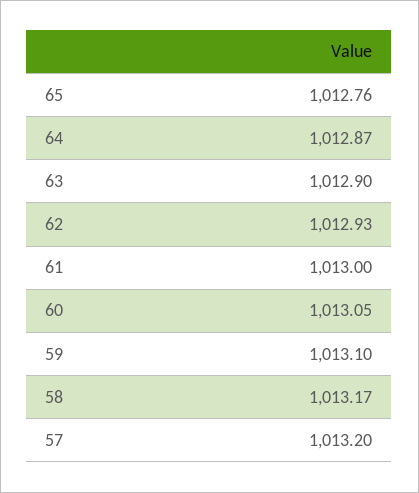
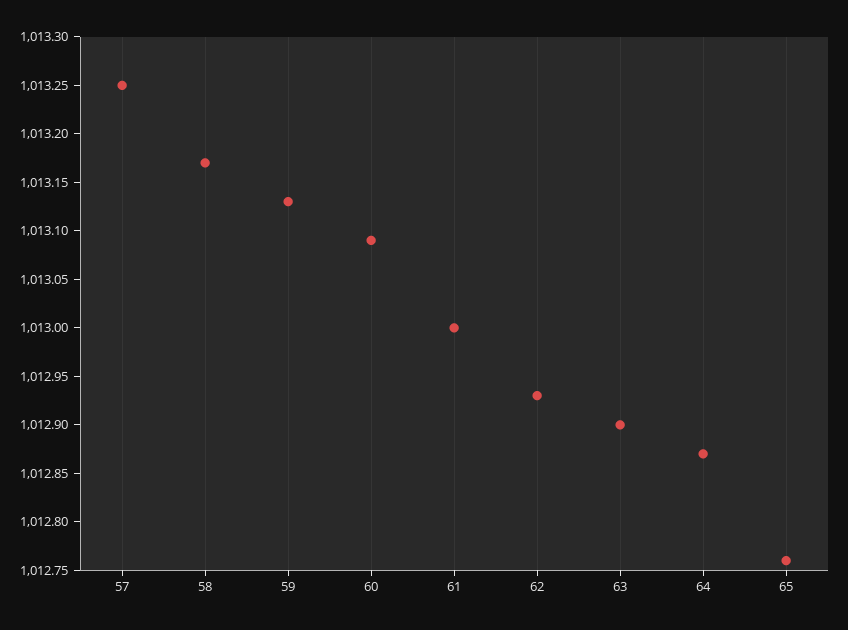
60: 1013.05 -> 1013.09
59: 1013.1 -> 1013.13
57: 1013.2 -> 1013.25

